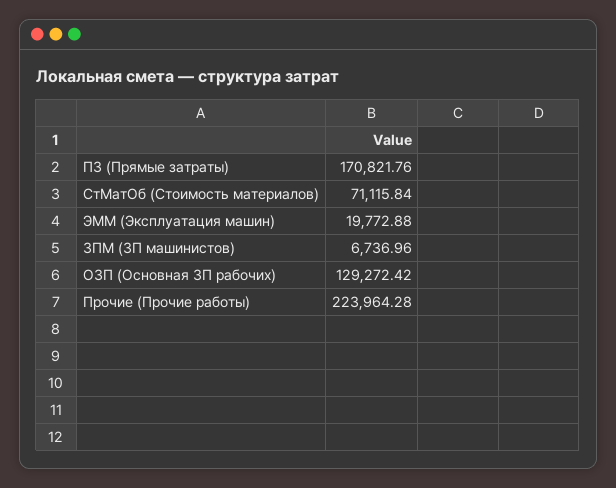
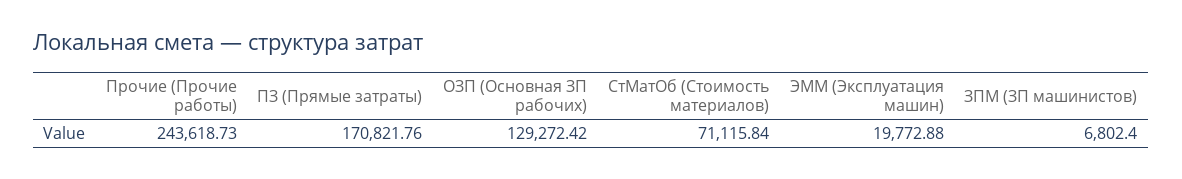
ЗПМ (ЗП машинистов): 6736.96 -> 6802.4
Прочие (Прочие работы): 223964.28 -> 243618.73

